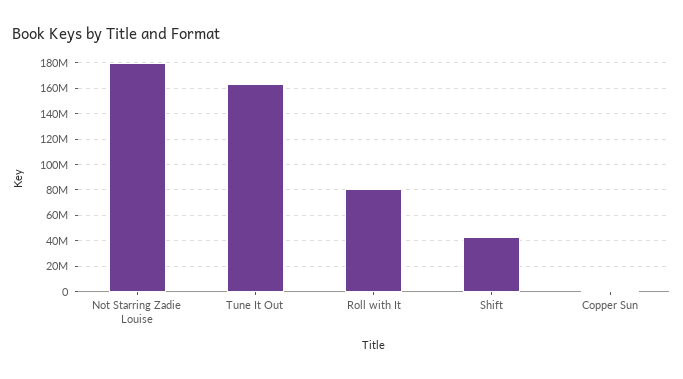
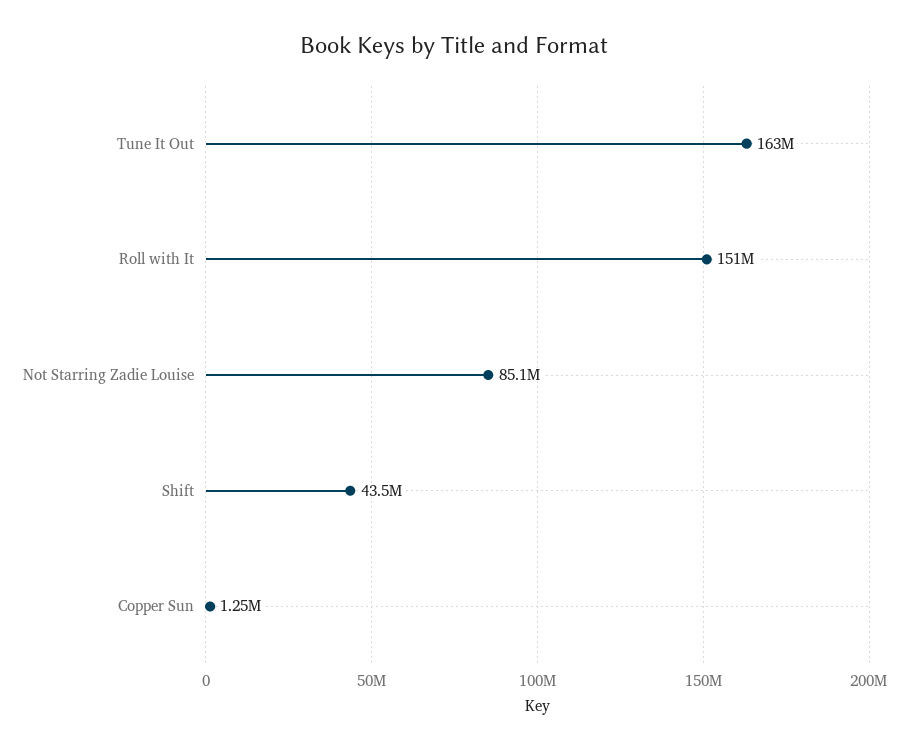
Not Starring Zadie Louise: 180000000 -> 85100000
Roll with It: 80000000 -> 151000000

